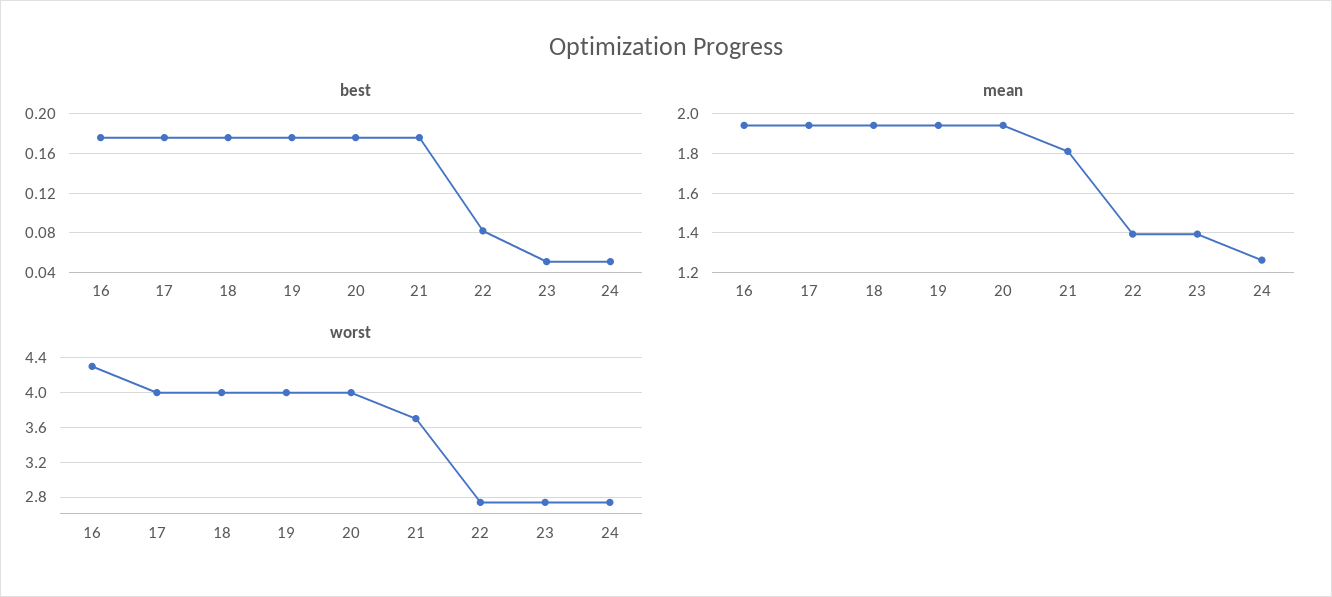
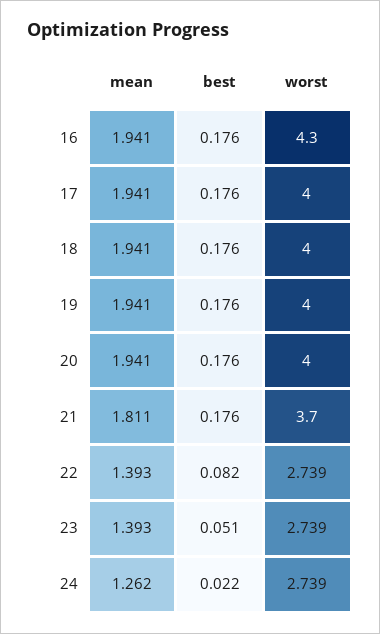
best, 24: 0.05 -> 0.022

